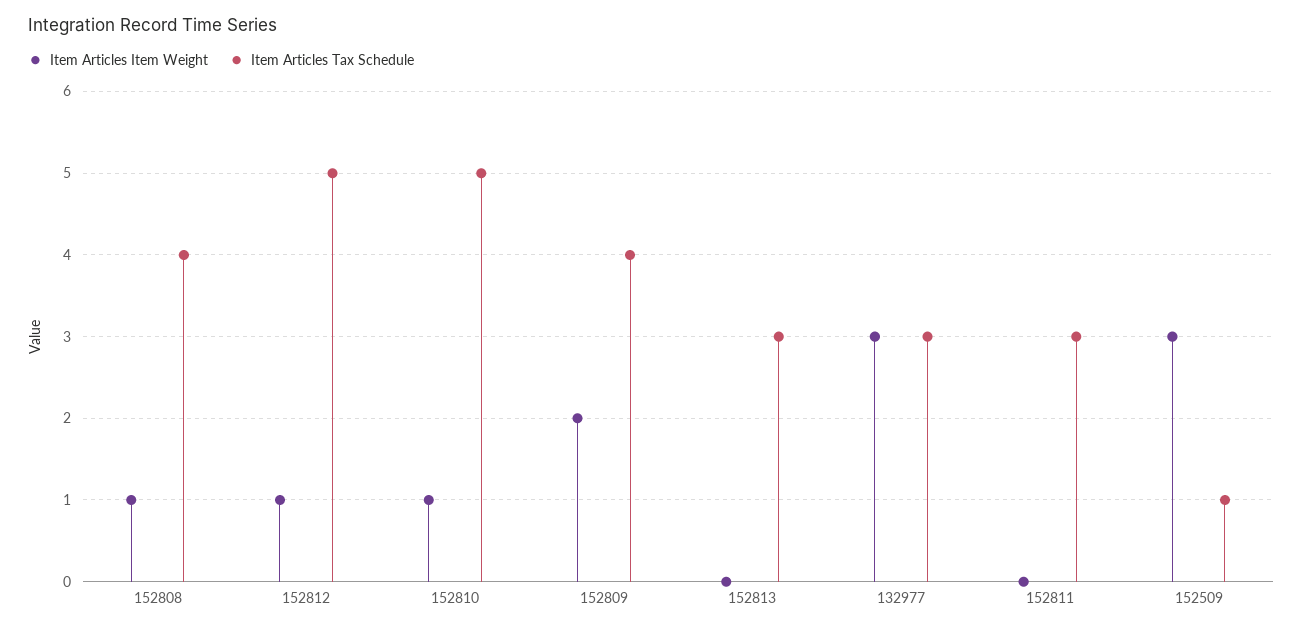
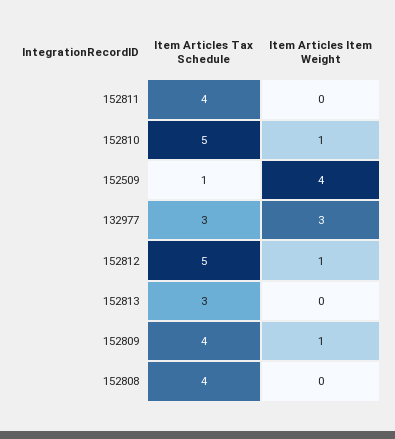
Item Articles Item Weight, 152808: 1 -> 0
Item Articles Item Weight, 152809: 2 -> 1
Item Articles Tax Schedule, 152811: 3 -> 4
Item Articles Item Weight, 152509: 3 -> 4

